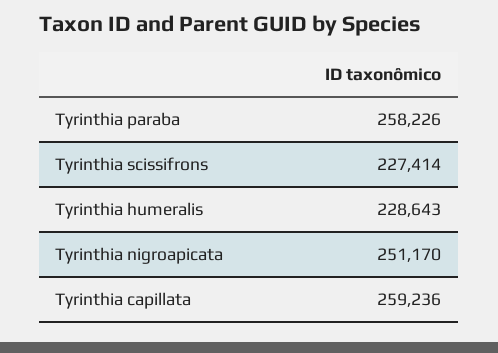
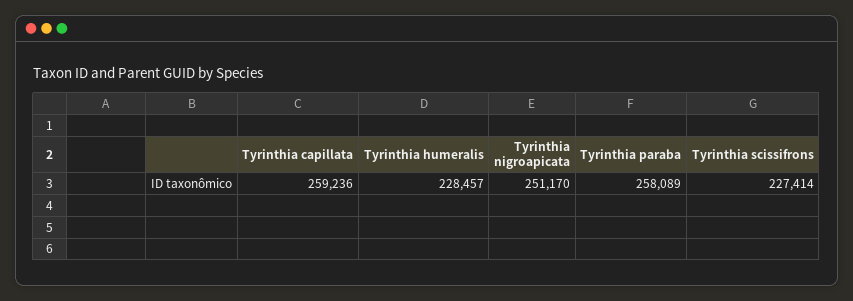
Tyrinthia paraba: 258226 -> 258089
Tyrinthia humeralis: 228643 -> 228457

